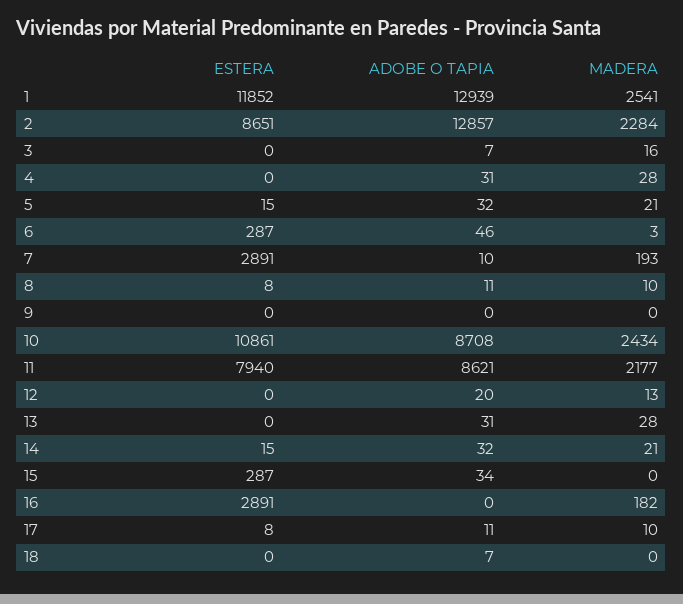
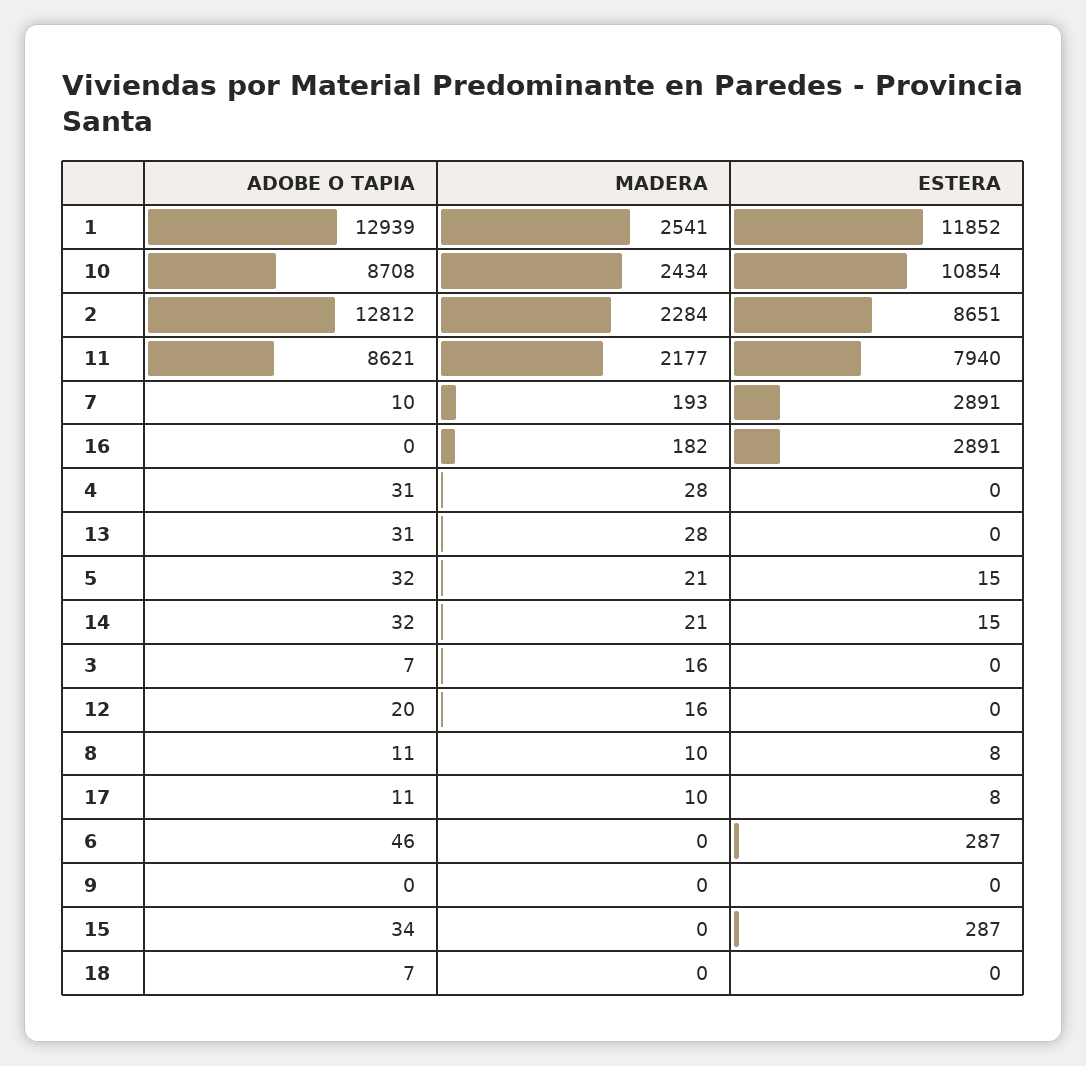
ADOBE O TAPIA, 2: 12857 -> 12812
MADERA, 6: 3 -> 0
ESTERA, 10: 10861 -> 10854
MADERA, 12: 13 -> 16

